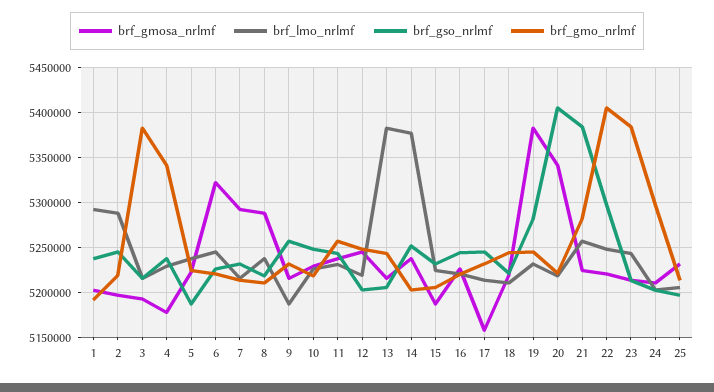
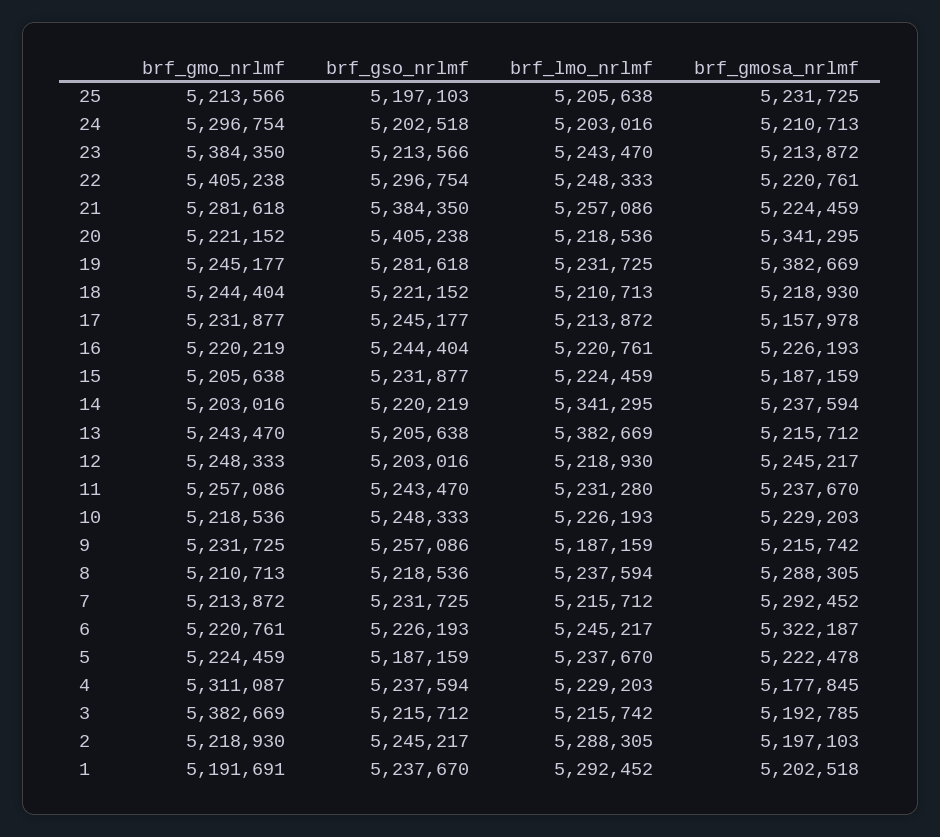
brf_gmo_nrlmf, 4: 5340000 -> 5311087
brf_lmo_nrlmf, 14: 5380000 -> 5341295
brf_gso_nrlmf, 14: 5250000 -> 5220219

